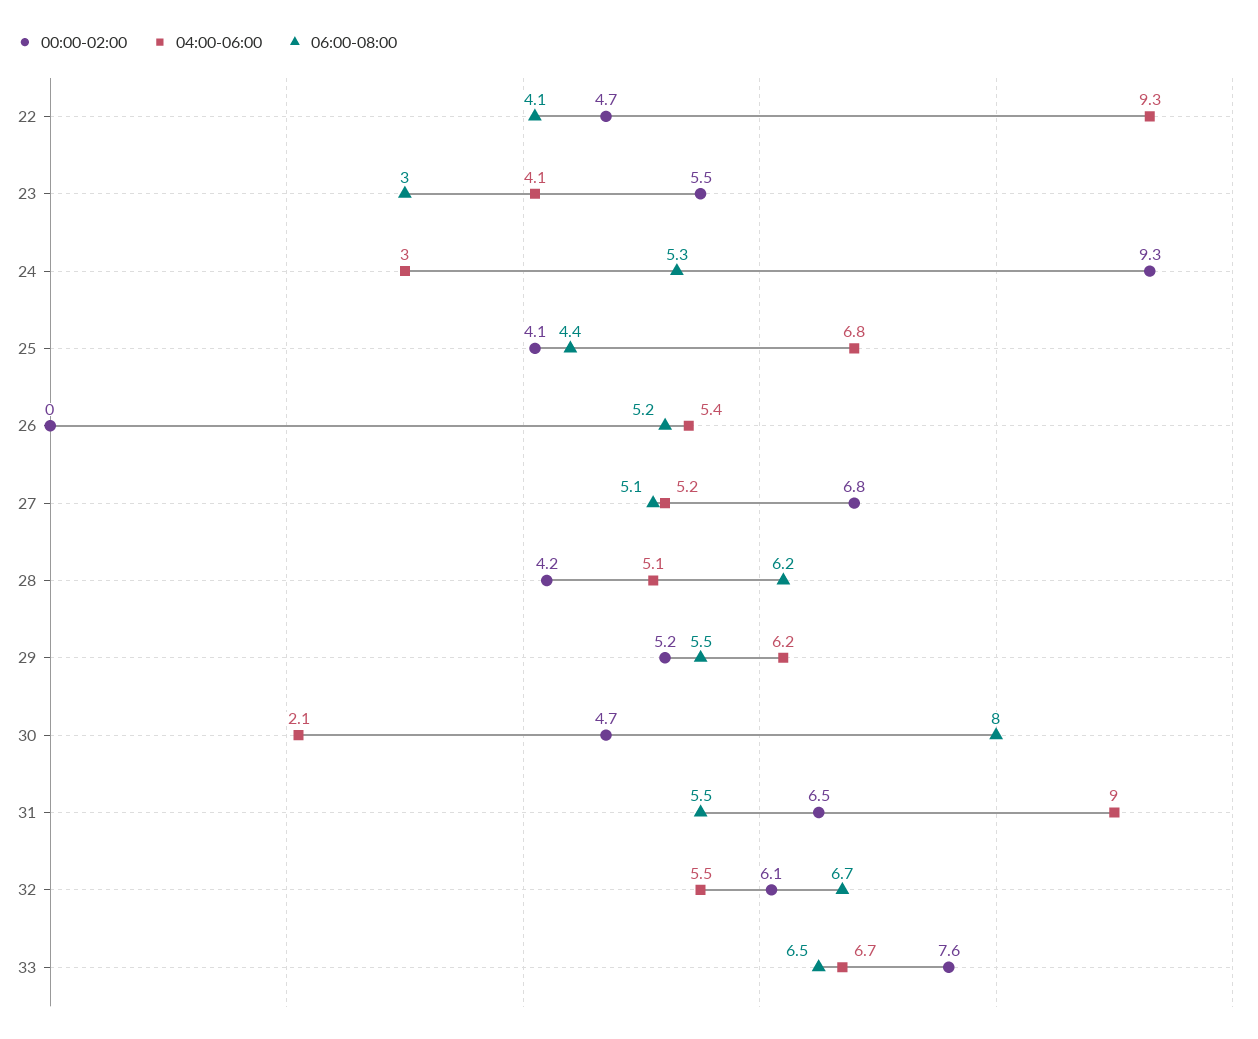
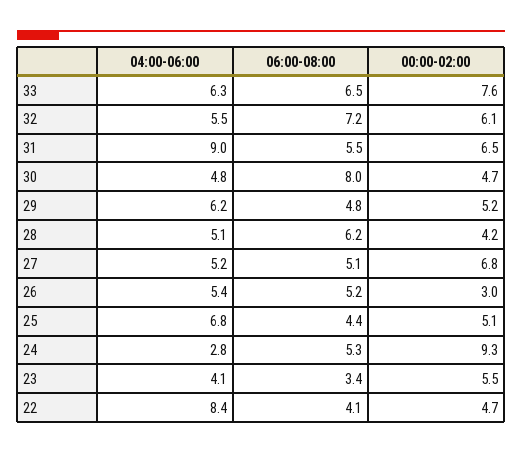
04:00-06:00, 22: 9.3 -> 8.4
06:00-08:00, 23: 3 -> 3.4
04:00-06:00, 24: 3 -> 2.8
00:00-02:00, 25: 4.1 -> 5.1
00:00-02:00, 26: 0 -> 3
06:00-08:00, 29: 5.5 -> 4.8
04:00-06:00, 30: 2.1 -> 4.8
06:00-08:00, 32: 6.7 -> 7.2
04:00-06:00, 33: 6.7 -> 6.3

